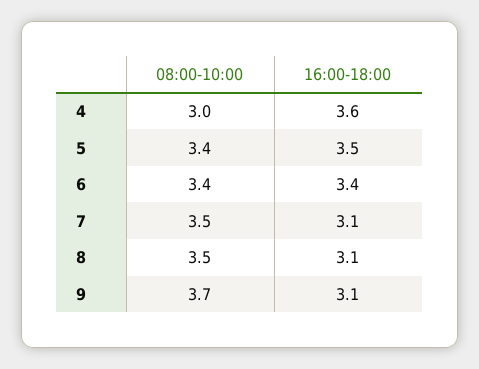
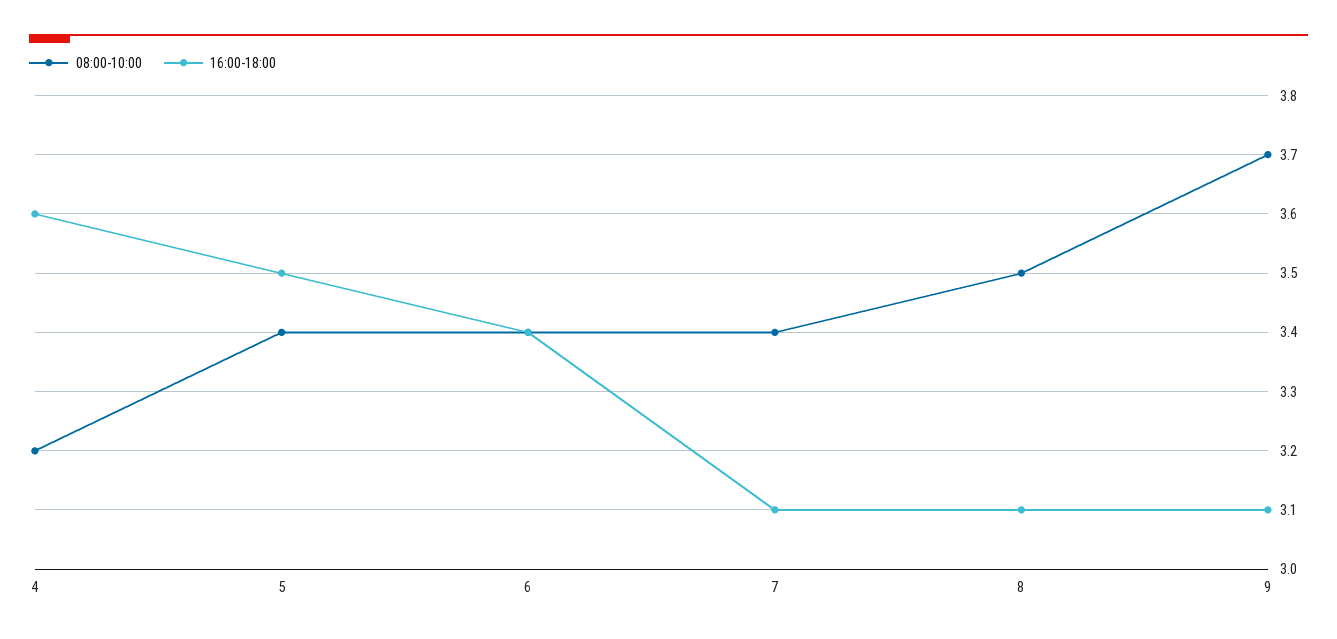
08:00-10:00, 4: 3 -> 3.2
08:00-10:00, 7: 3.5 -> 3.4

